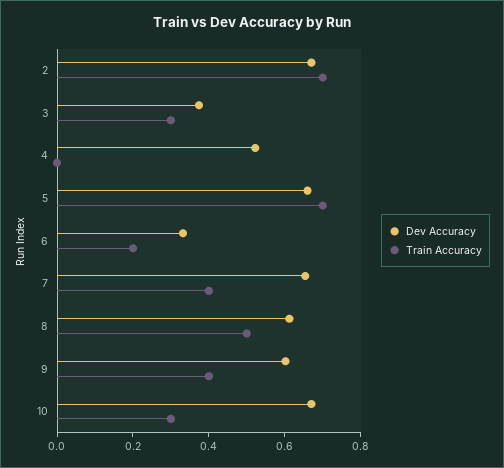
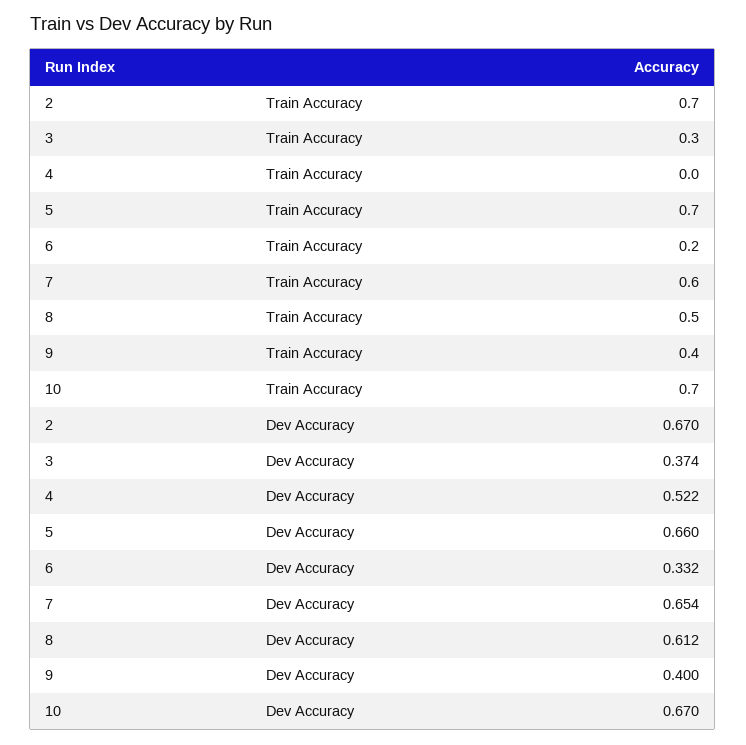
Train Accuracy, 7: 0.4 -> 0.6
Dev Accuracy, 9: 0.6 -> 0.4
Train Accuracy, 10: 0.3 -> 0.7

